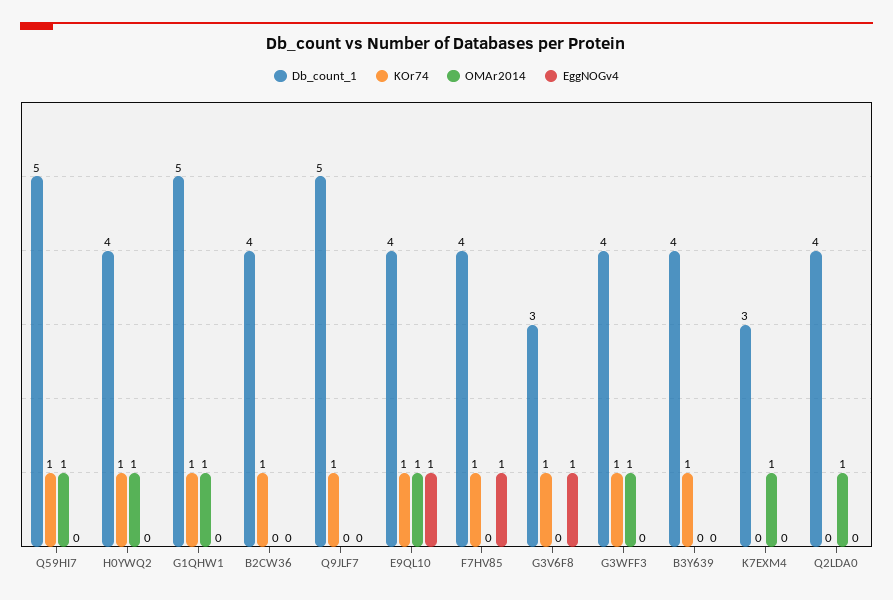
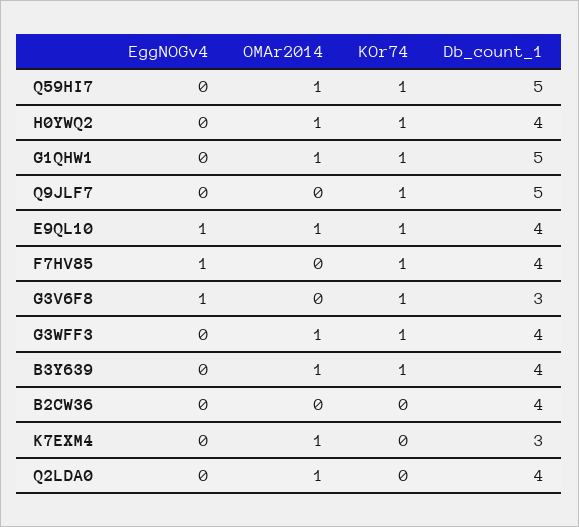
KOr74, B2CW36: 1 -> 0
OMAr2014, B3Y639: 0 -> 1

